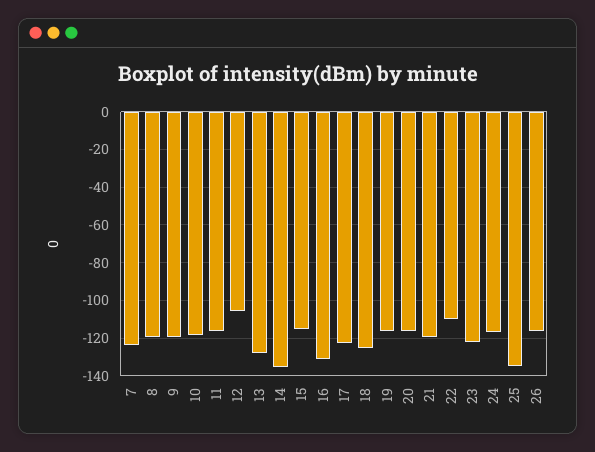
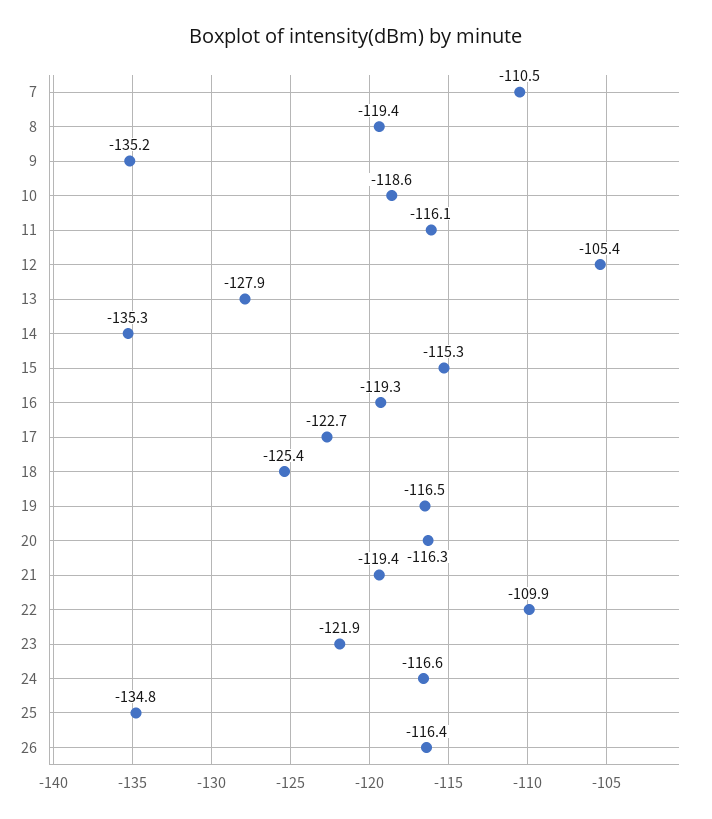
7: -125 -> -110.5
9: -120 -> -135.2
16: -130 -> -119.3

